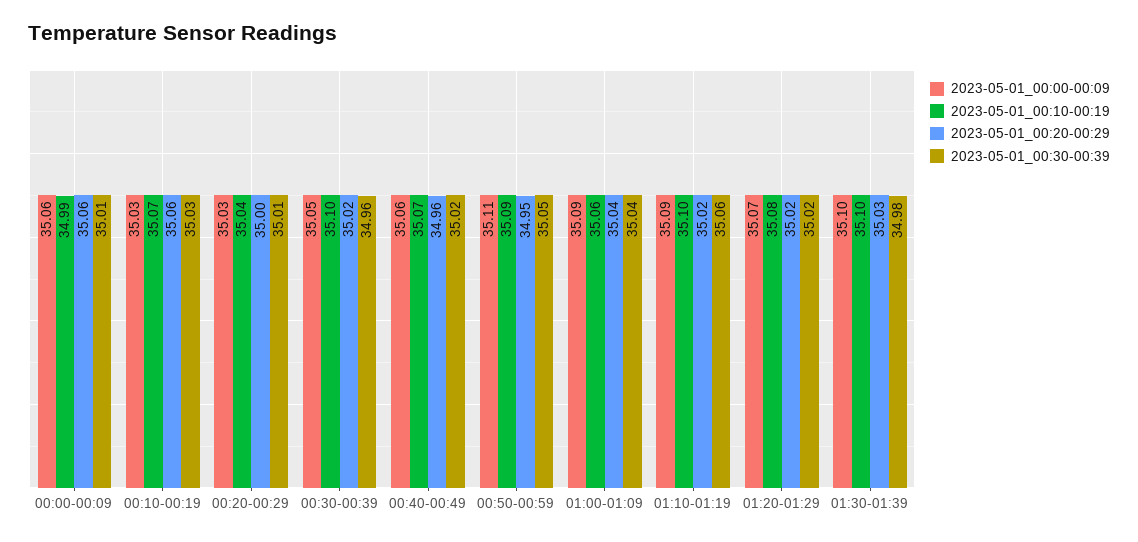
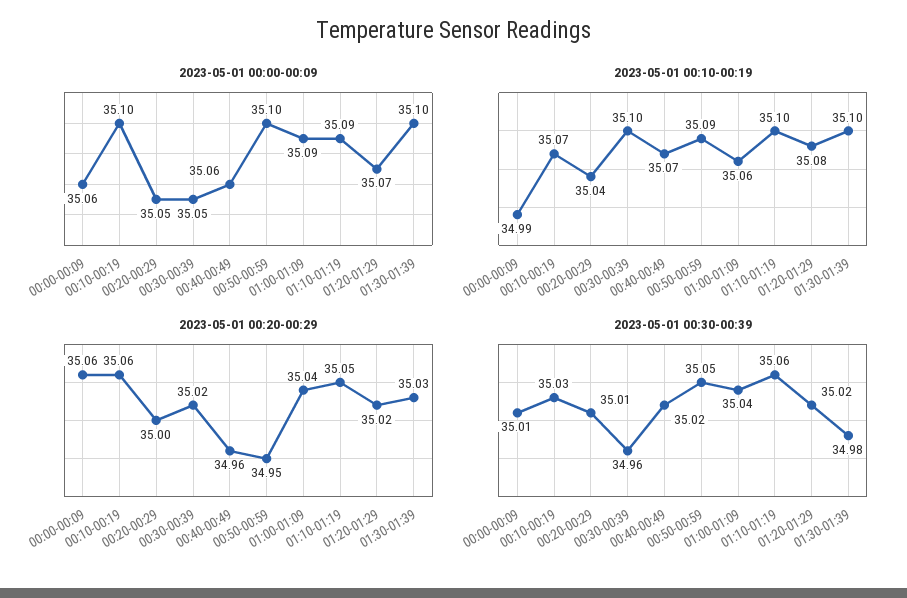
2023-05-01_00:00-00:09, 00:10-00:19: 35.03 -> 35.1
2023-05-01_00:00-00:09, 00:20-00:29: 35.03 -> 35.05
2023-05-01_00:00-00:09, 00:50-00:59: 35.11 -> 35.1
2023-05-01_00:20-00:29, 01:10-01:19: 35.02 -> 35.05

